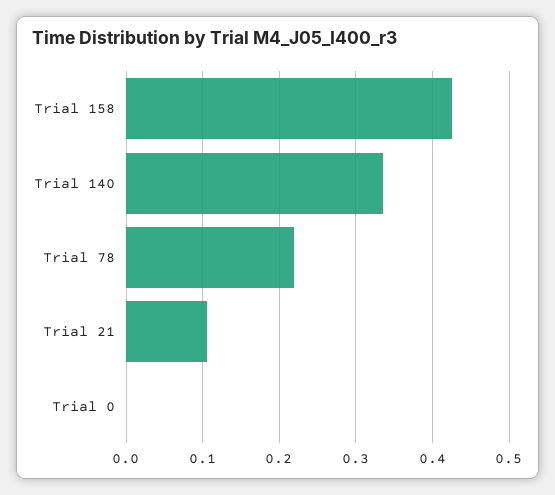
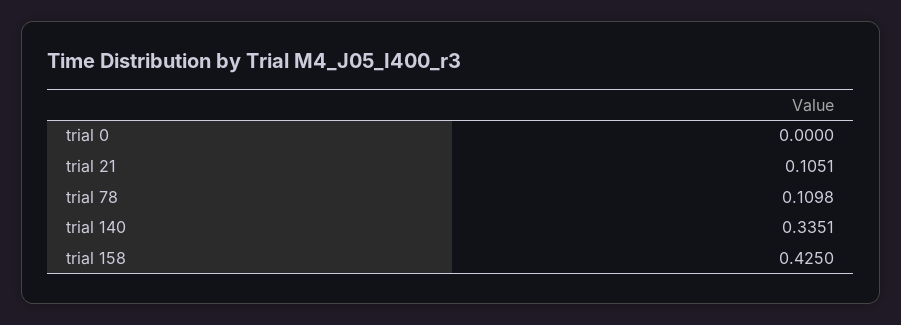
Trial 78: 0.22 -> 0.1098

